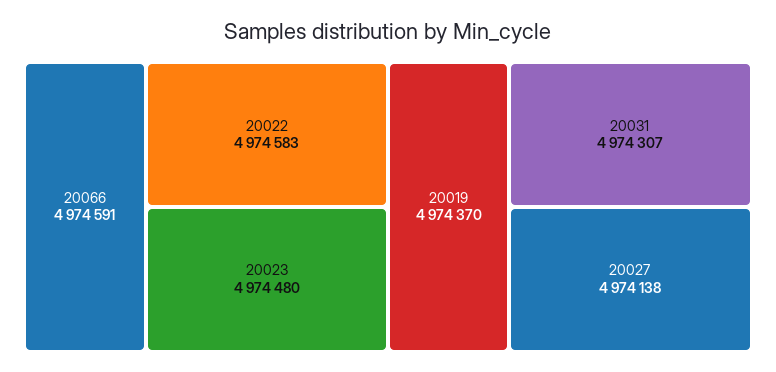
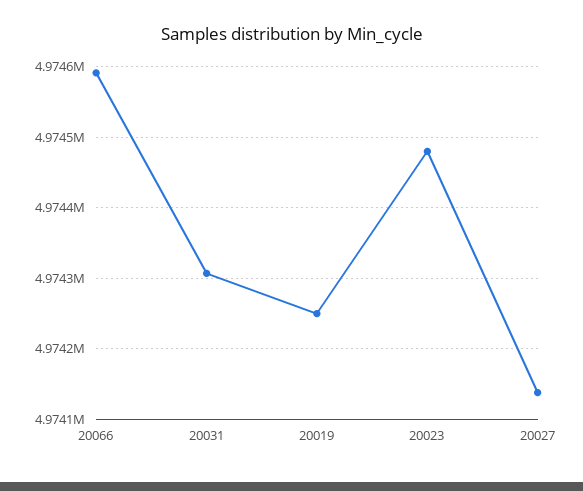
20022: 4974583 -> none
20019: 4974370 -> 4974250

